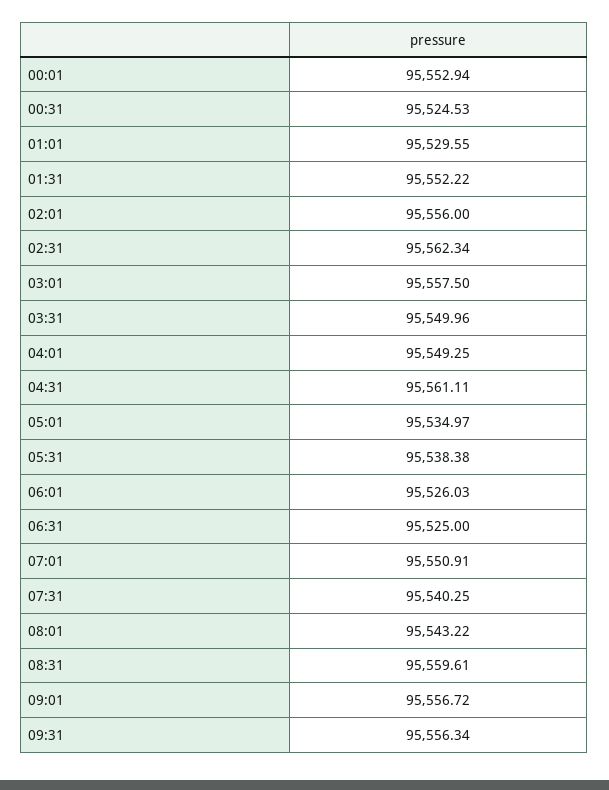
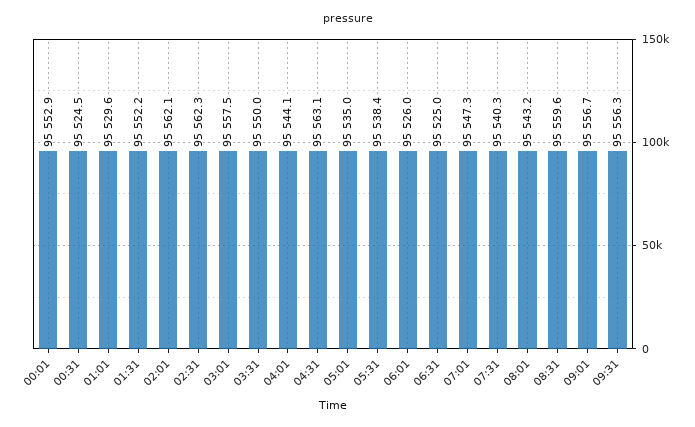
02:01: 95556 -> 95562.1
04:01: 95549.25 -> 95544.1
04:31: 95561.11 -> 95563.1
07:01: 95550.91 -> 95547.3

